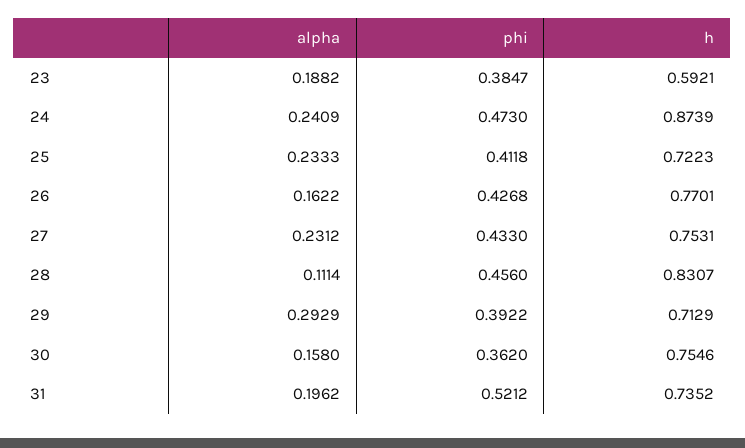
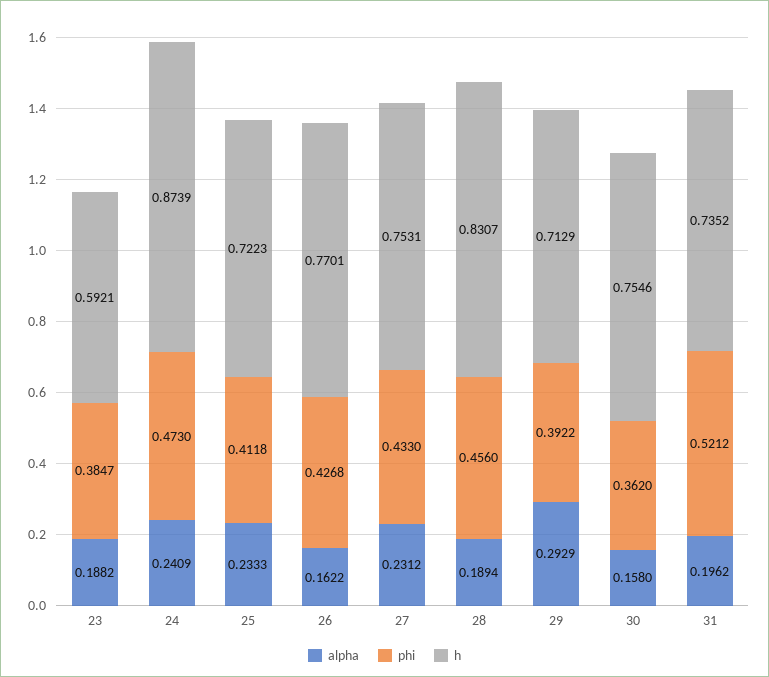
alpha, 28: 0.1114 -> 0.1894

